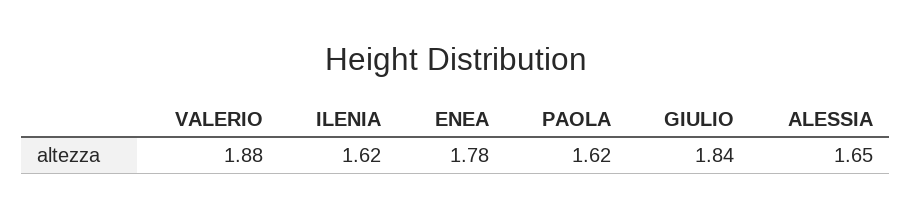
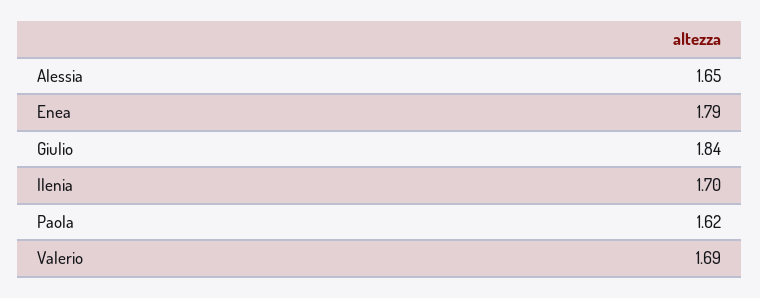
VALERIO: 1.88 -> 1.69
ILENIA: 1.62 -> 1.7
ENEA: 1.78 -> 1.79

